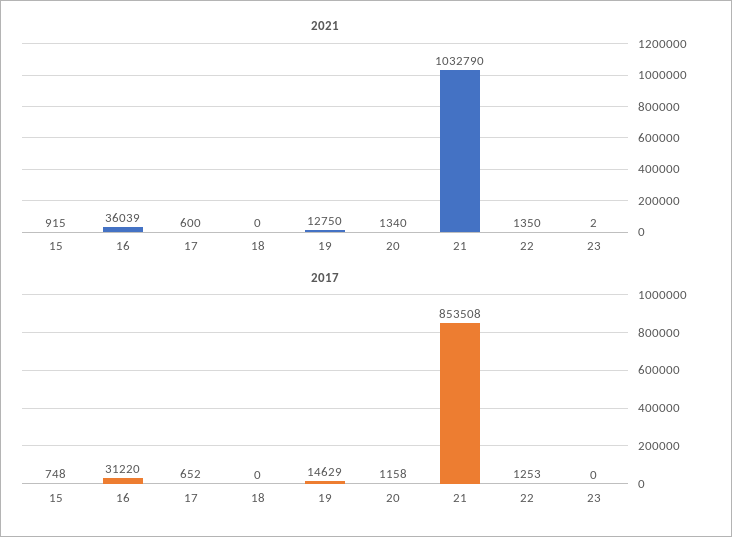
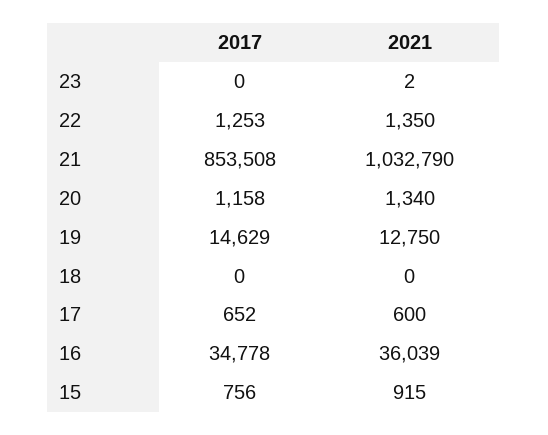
2017, 15: 748 -> 756
2017, 16: 31220 -> 34778

